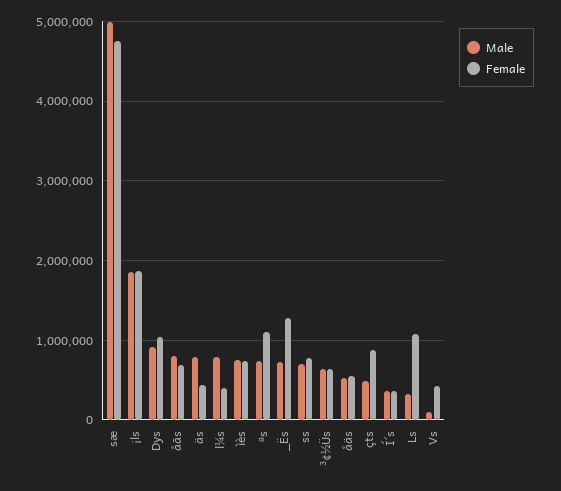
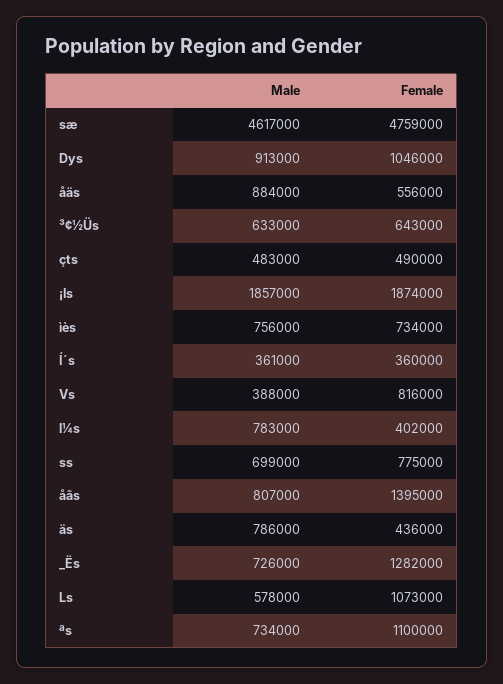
Male, sæ: 5000000 -> 4617000
Female, åãs: 700000 -> 1395000
Male, åäs: 500000 -> 884000
Female, çts: 900000 -> 490000
Male, Ls: 300000 -> 578000
Male, Vs: 100000 -> 388000
Female, Vs: 400000 -> 816000

